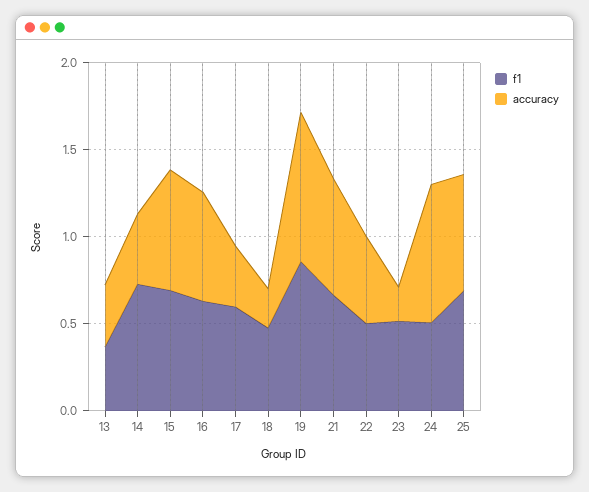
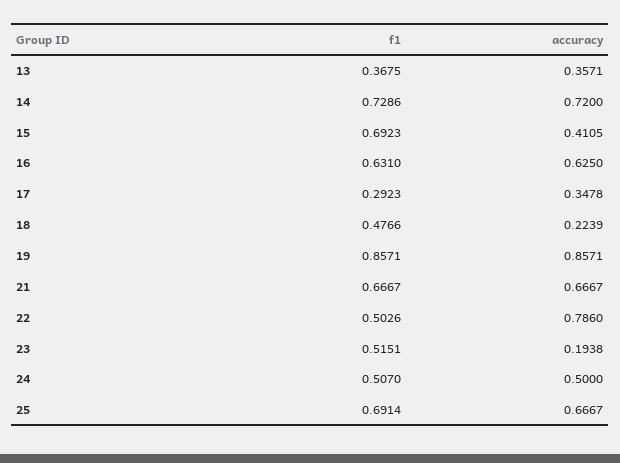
accuracy, 14: 0.4 -> 0.72
accuracy, 15: 0.7 -> 0.4105
f1, 17: 0.6 -> 0.2923
accuracy, 22: 0.5 -> 0.786
accuracy, 24: 0.8 -> 0.5

